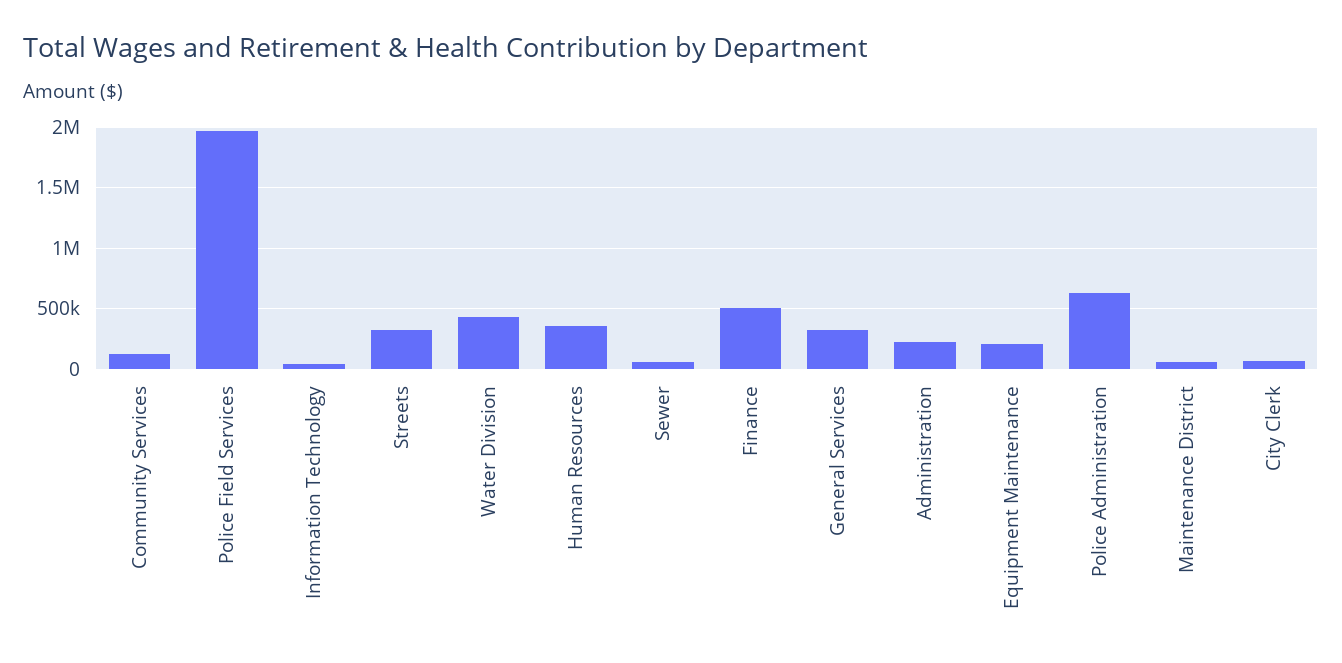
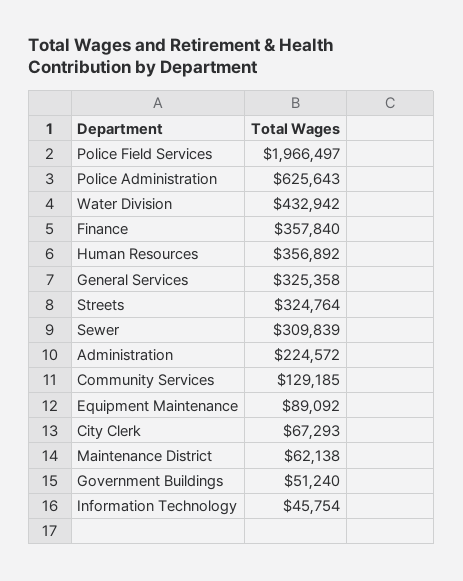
Sewer: 50000 -> 309839
Finance: 500000 -> 357840
Equipment Maintenance: 200000 -> 89092
Government Buildings: none -> 51240

